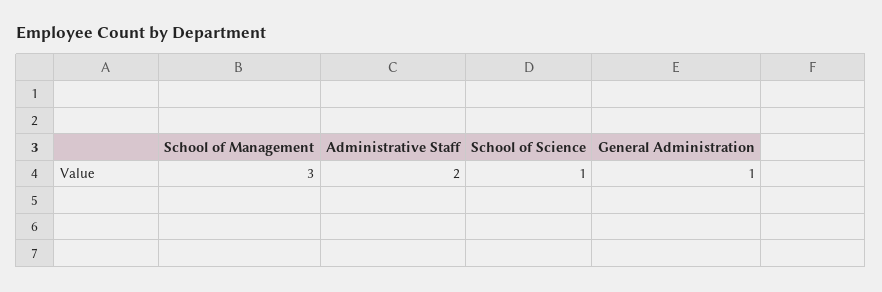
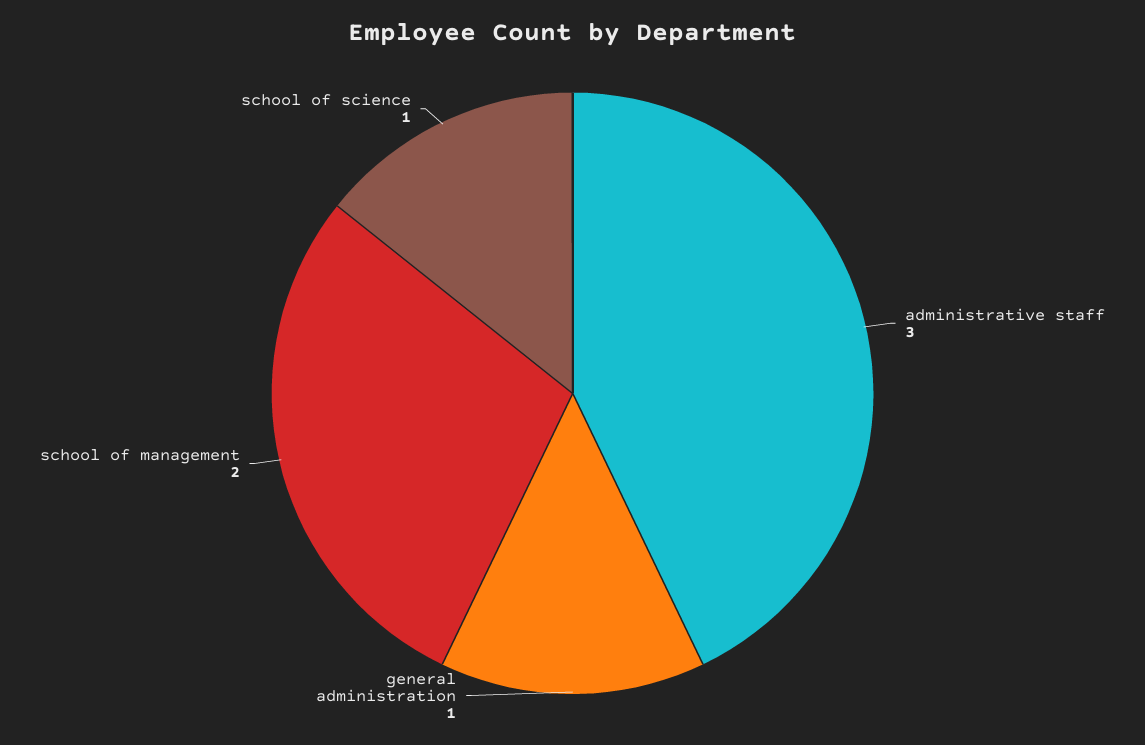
School of Management: 3 -> 2
Administrative Staff: 2 -> 3

